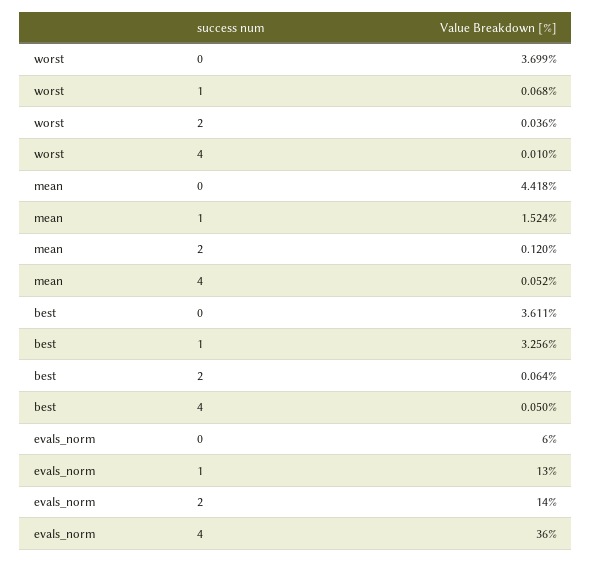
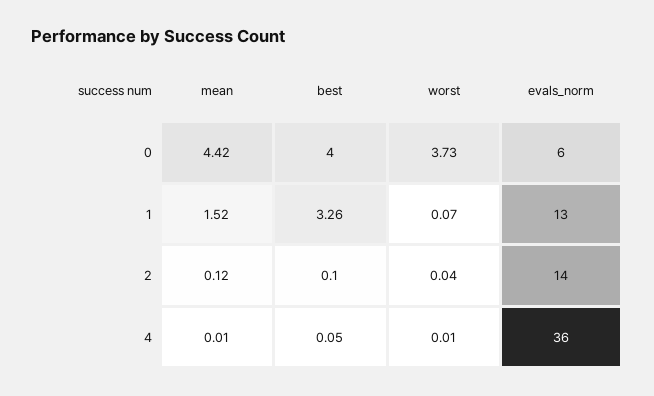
worst, 0: 3.699 -> 3.73
mean, 4: 0.052 -> 0.01
best, 0: 3.611 -> 4
best, 2: 0.064 -> 0.1

